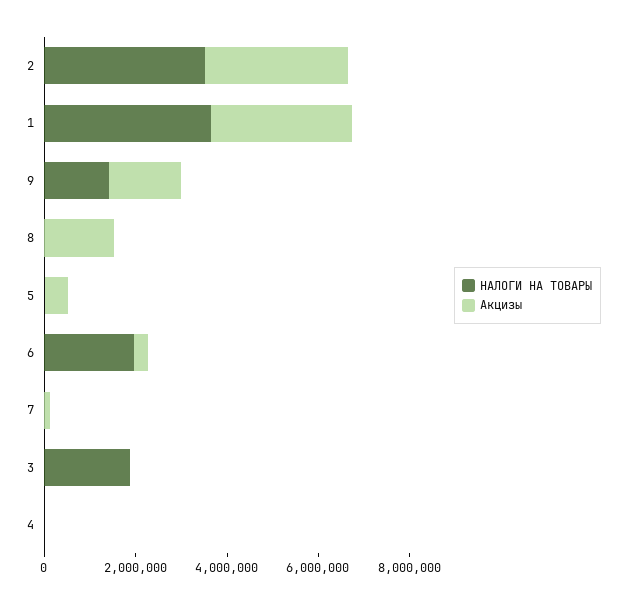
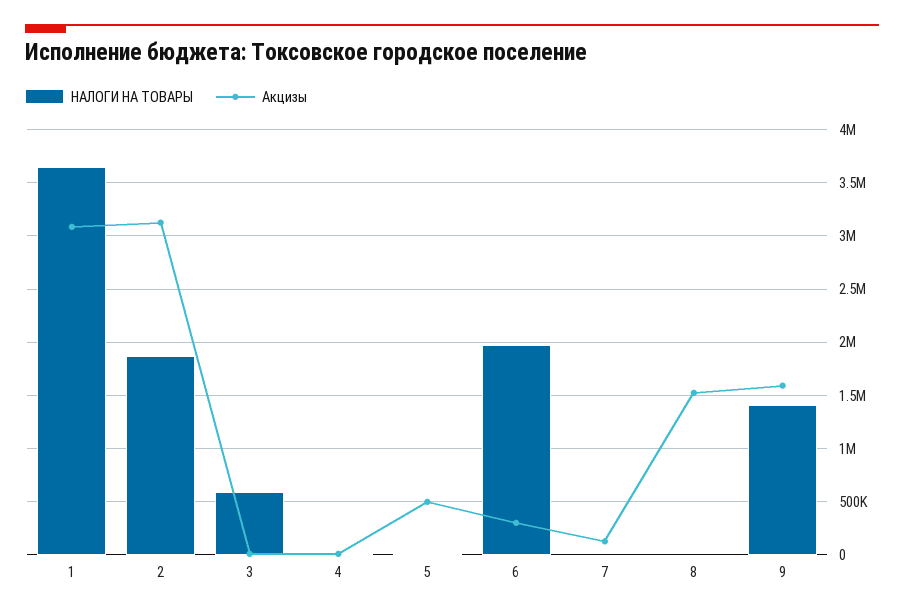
НАЛОГИ НА ТОВАРЫ, 2: 3500000 -> 1900000
НАЛОГИ НА ТОВАРЫ, 3: 2000000 -> 600000

